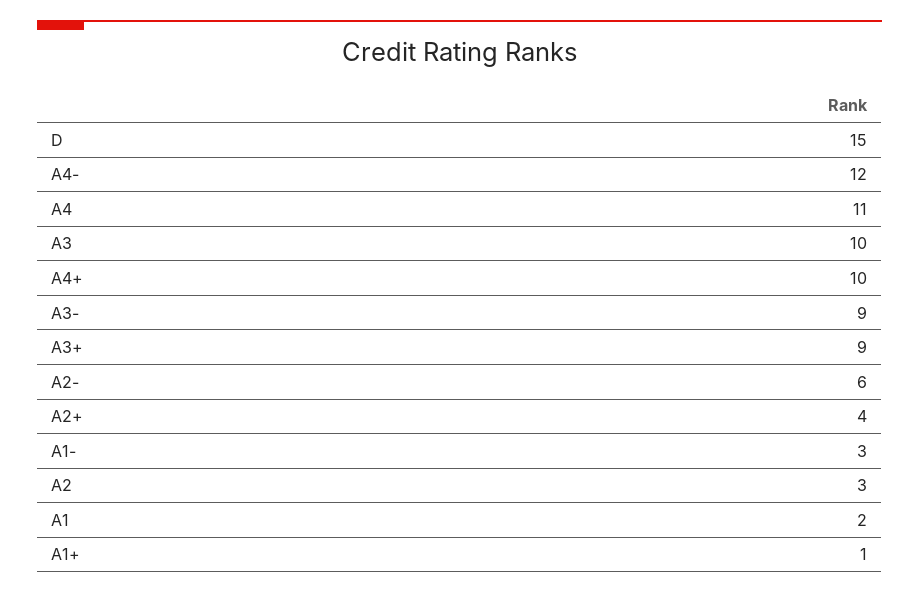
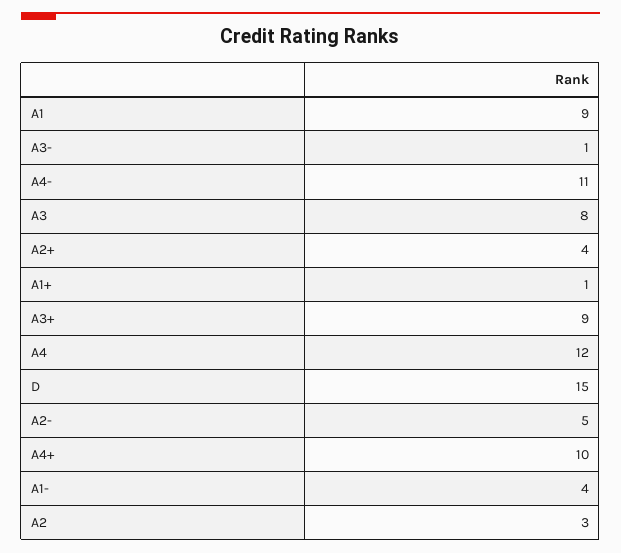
A4-: 12 -> 11
A4: 11 -> 12
A3: 10 -> 8
A3-: 9 -> 1
A2-: 6 -> 5
A1-: 3 -> 4
A1: 2 -> 9

